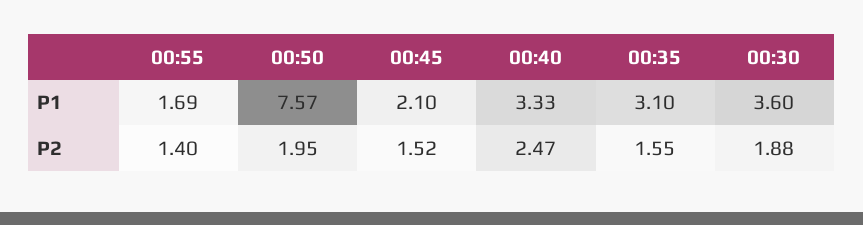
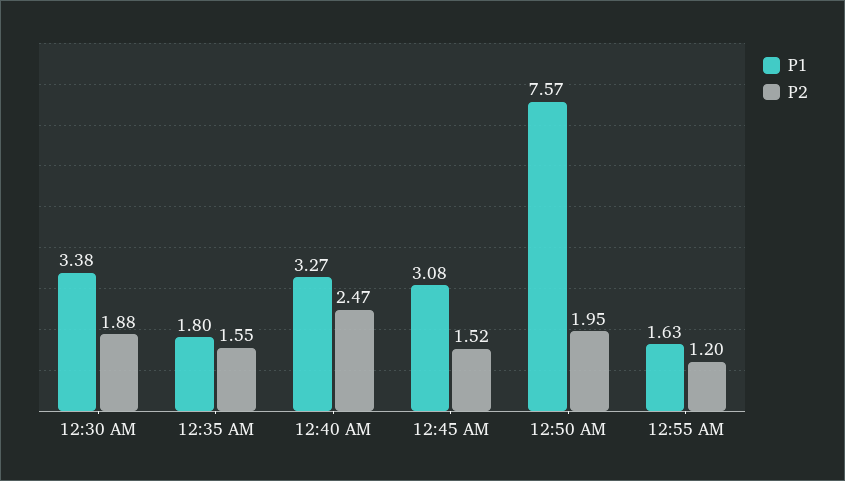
P1, 00:55: 1.69 -> 1.63
P1, 00:45: 2.1 -> 3.08
P1, 00:40: 3.33 -> 3.27
P1, 00:35: 3.1 -> 1.8
P1, 00:30: 3.6 -> 3.38
P2, 00:55: 1.4 -> 1.2

